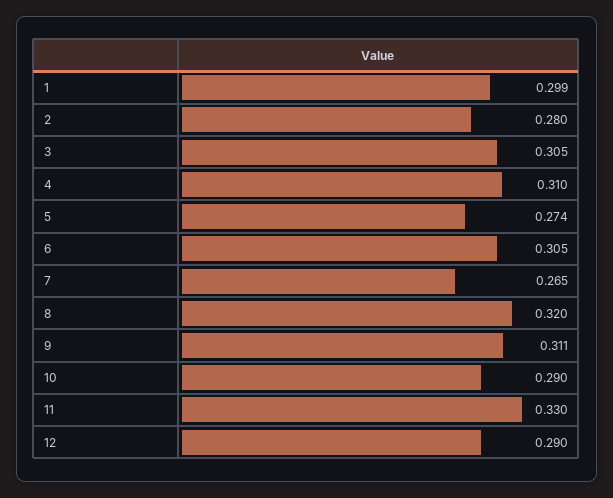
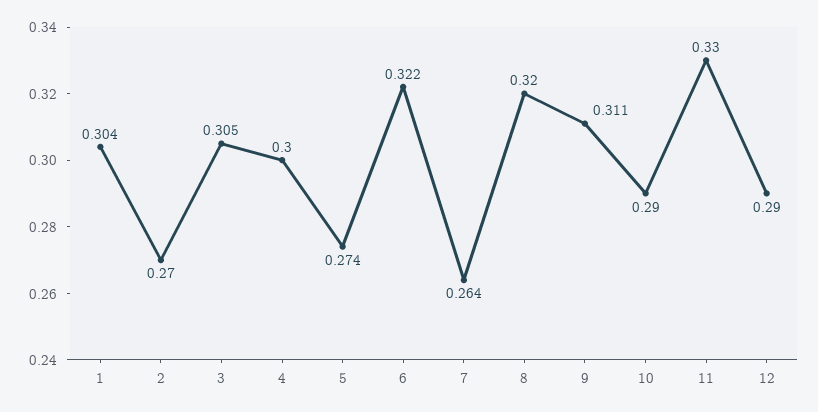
1: 0.299 -> 0.304
2: 0.28 -> 0.27
4: 0.31 -> 0.3
6: 0.305 -> 0.322
7: 0.265 -> 0.264

